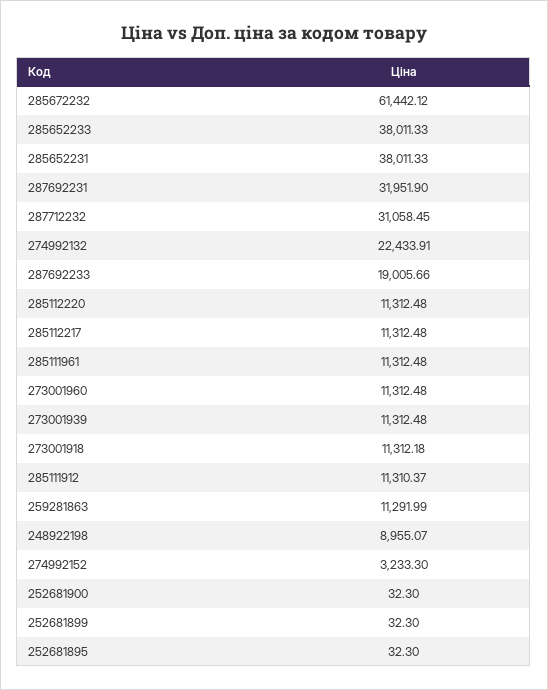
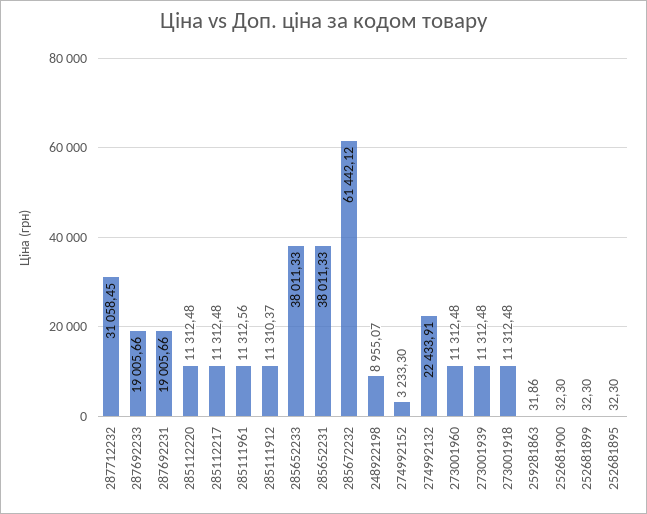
287692231: 31951.9 -> 19005.66
285111961: 11312.48 -> 11312.56
273001918: 11312.18 -> 11312.48
259281863: 11291.99 -> 31.86

